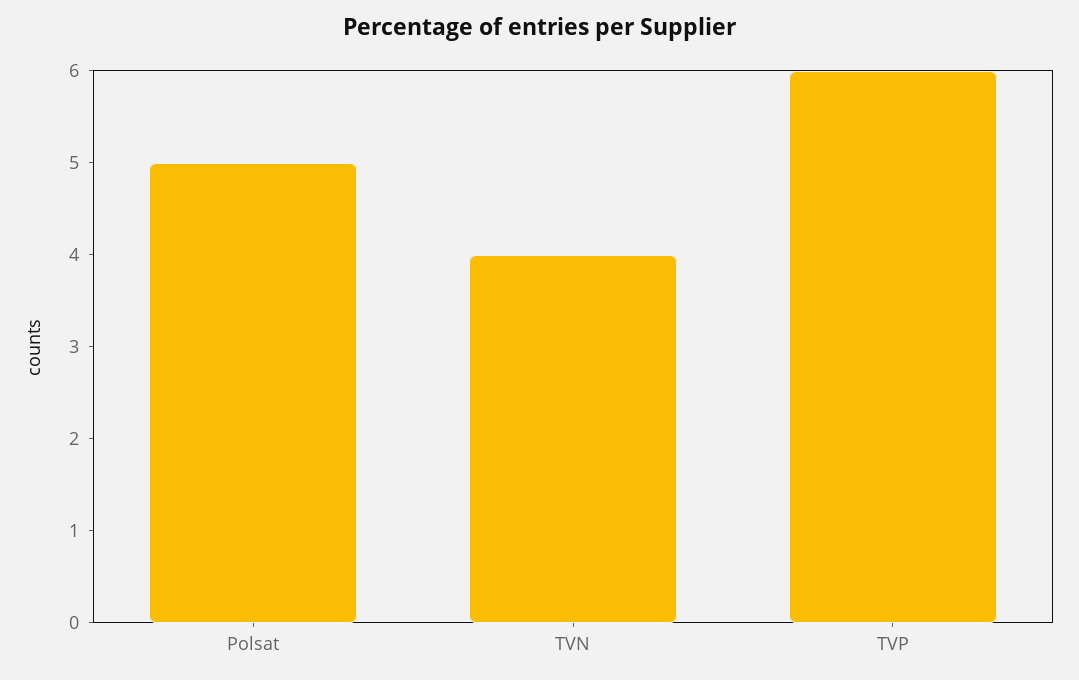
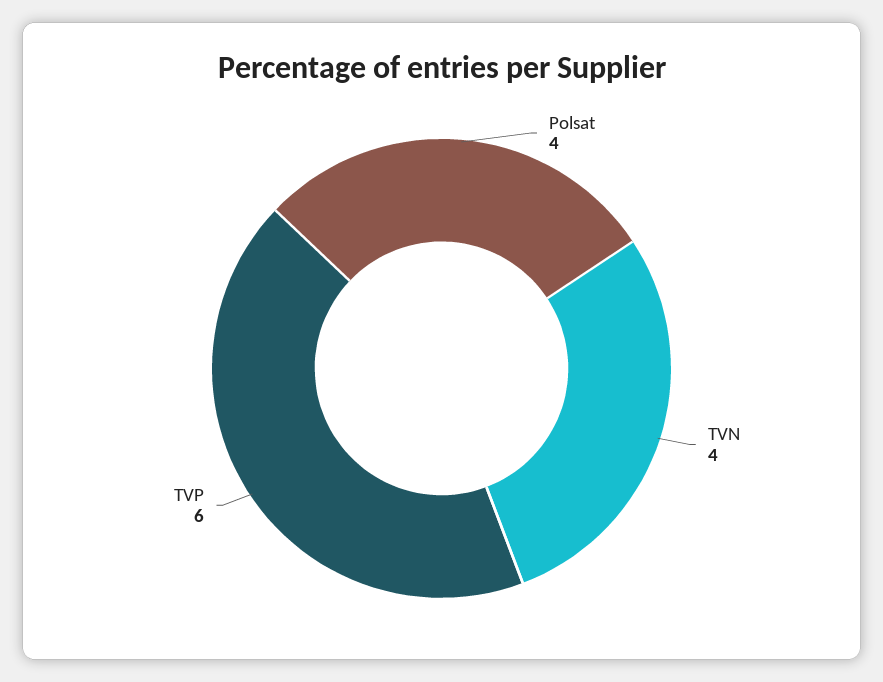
Polsat: 5 -> 4

